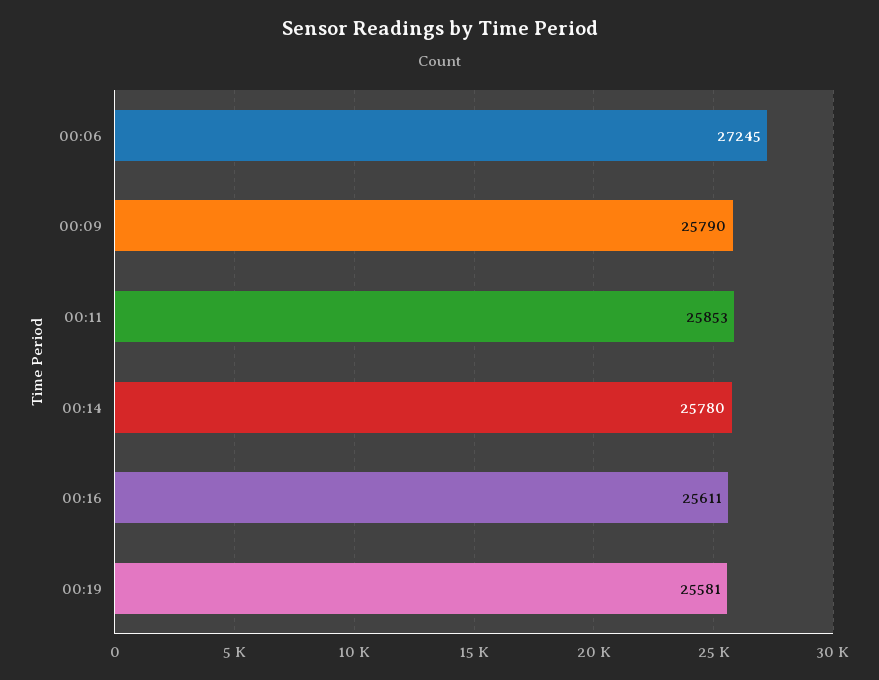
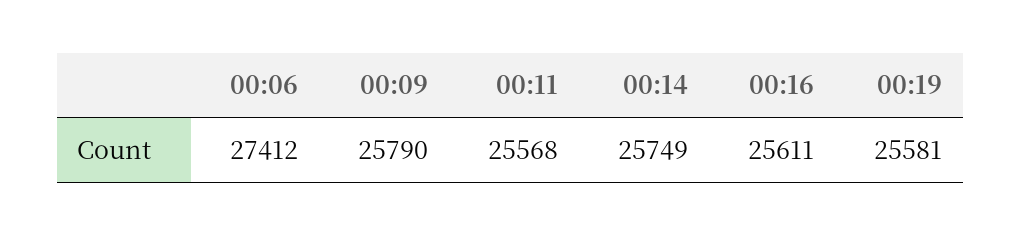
00:06: 27245 -> 27412
00:11: 25853 -> 25568
00:14: 25780 -> 25749

